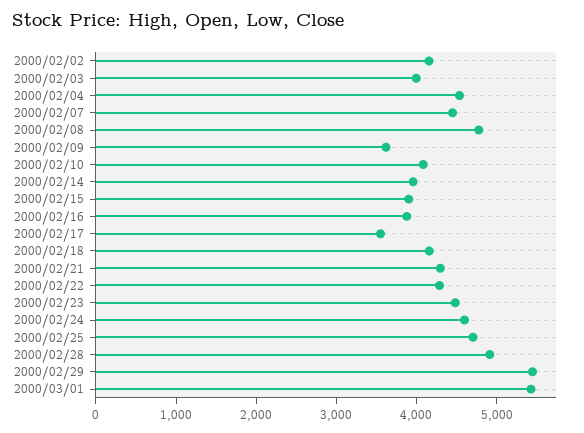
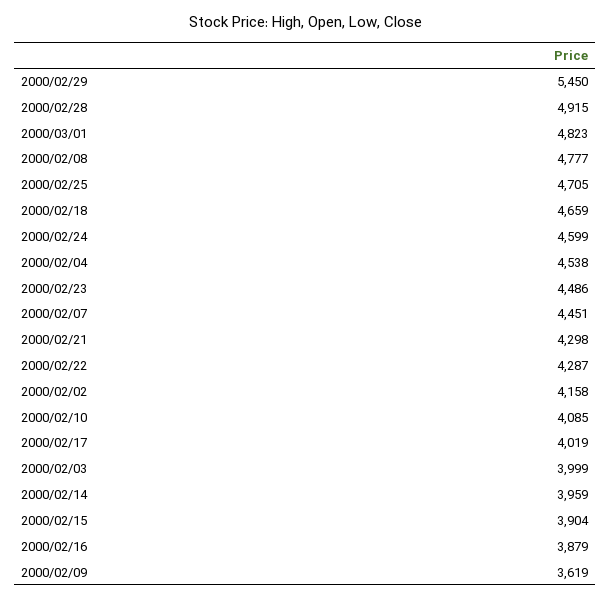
2000/02/17: 3600 -> 4019
2000/02/18: 4200 -> 4659
2000/03/01: 5400 -> 4823

